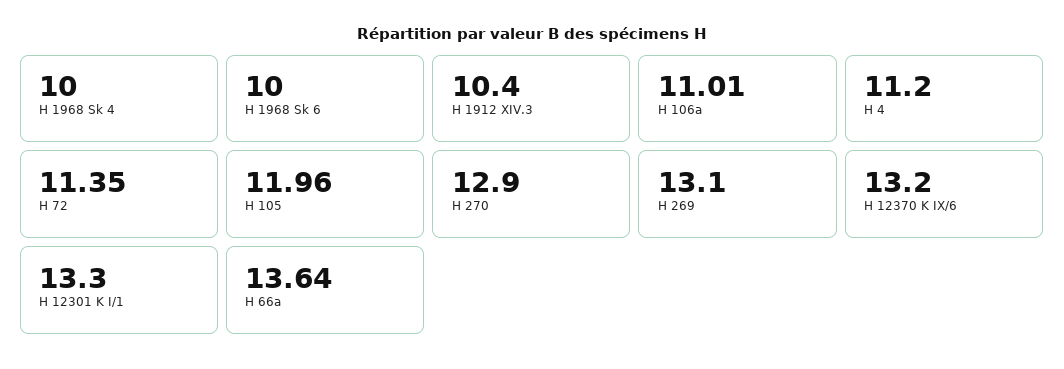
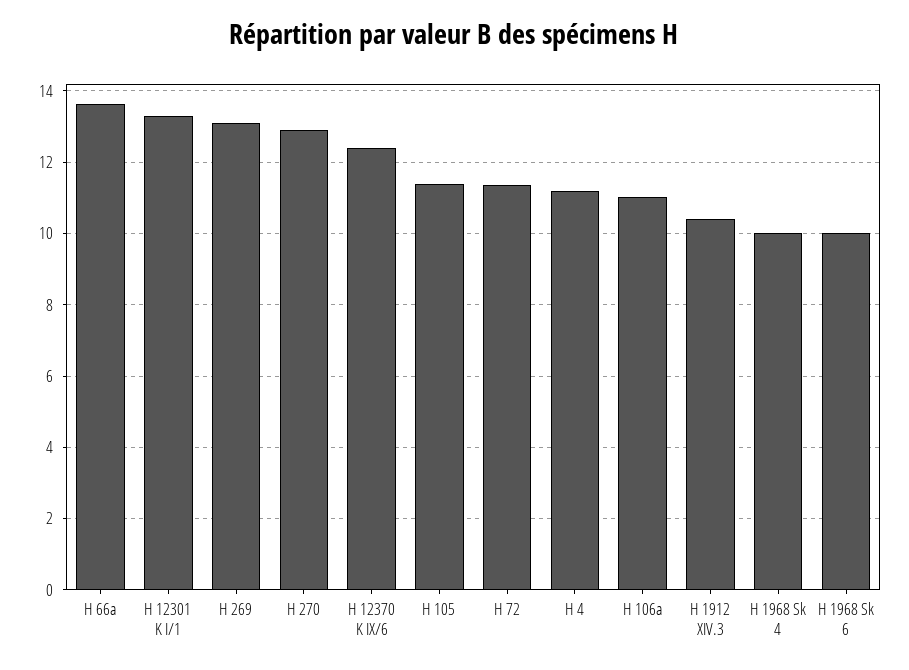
H 105: 11.96 -> 11.4
H 12370 K IX/6: 13.2 -> 12.4

